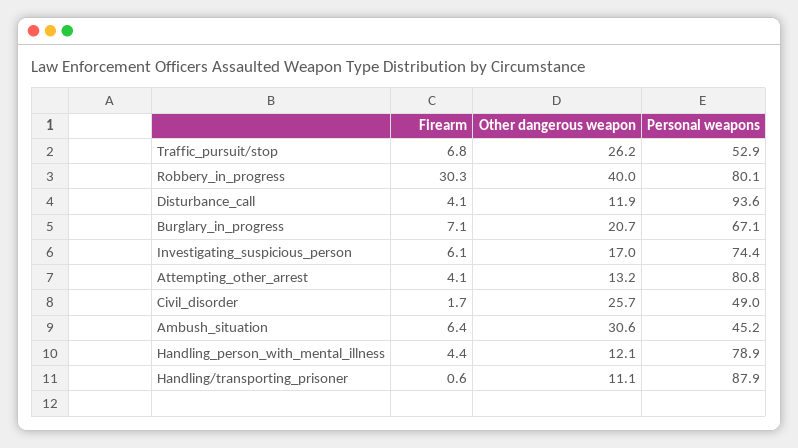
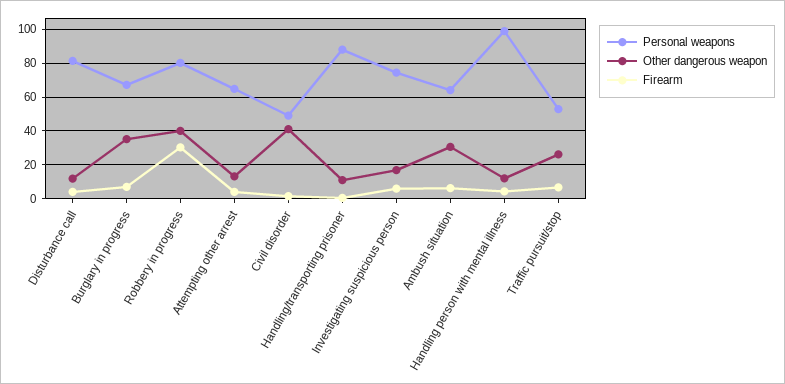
Personal weapons, Disturbance_call: 93.6 -> 80
Other dangerous weapon, Burglary_in_progress: 20.7 -> 35
Personal weapons, Attempting_other_arrest: 80.8 -> 65
Other dangerous weapon, Civil_disorder: 25.7 -> 40
Personal weapons, Ambush_situation: 45.2 -> 65
Personal weapons, Handling_person_with_mental_illness: 78.9 -> 100

